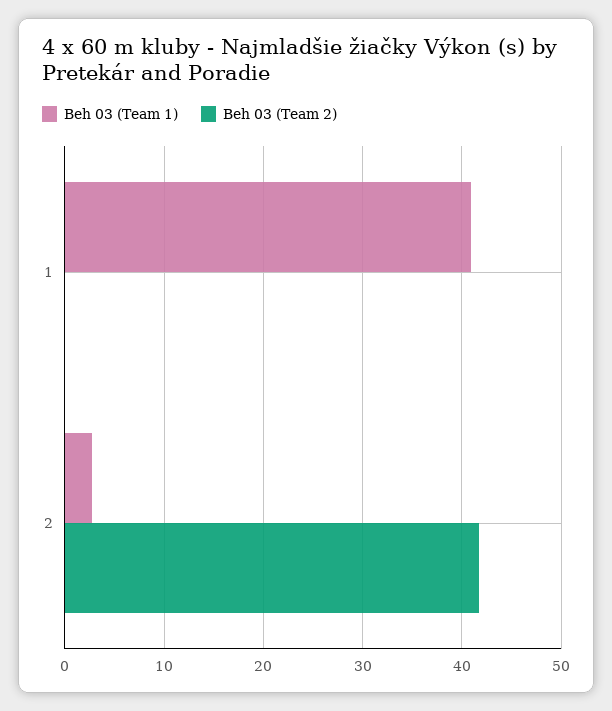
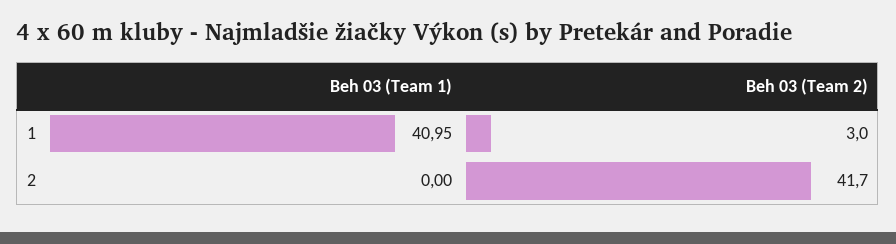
Beh 03 (Team 2), 1: 0 -> 3
Beh 03 (Team 1), 2: 3 -> 0

